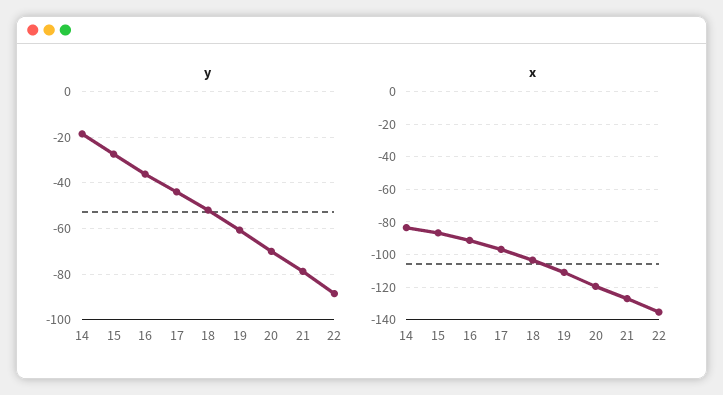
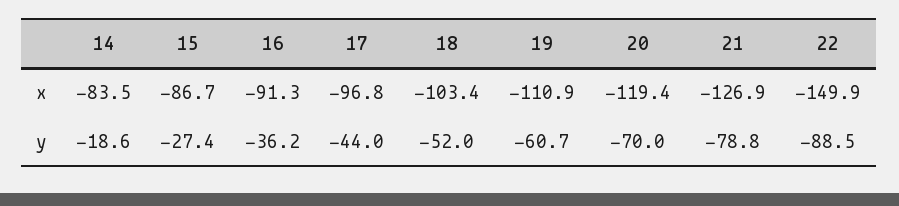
x, 22: -135 -> -149.9

